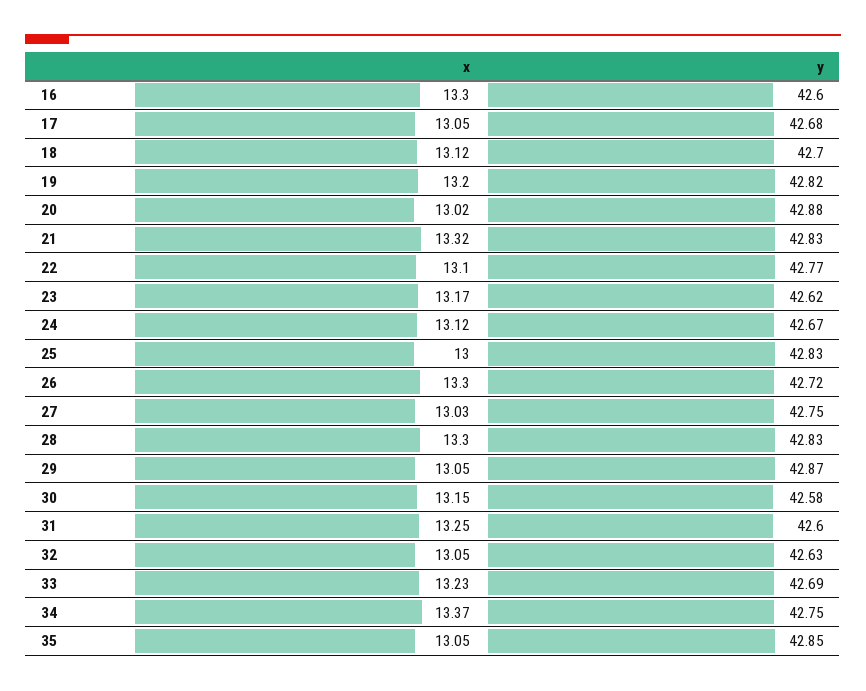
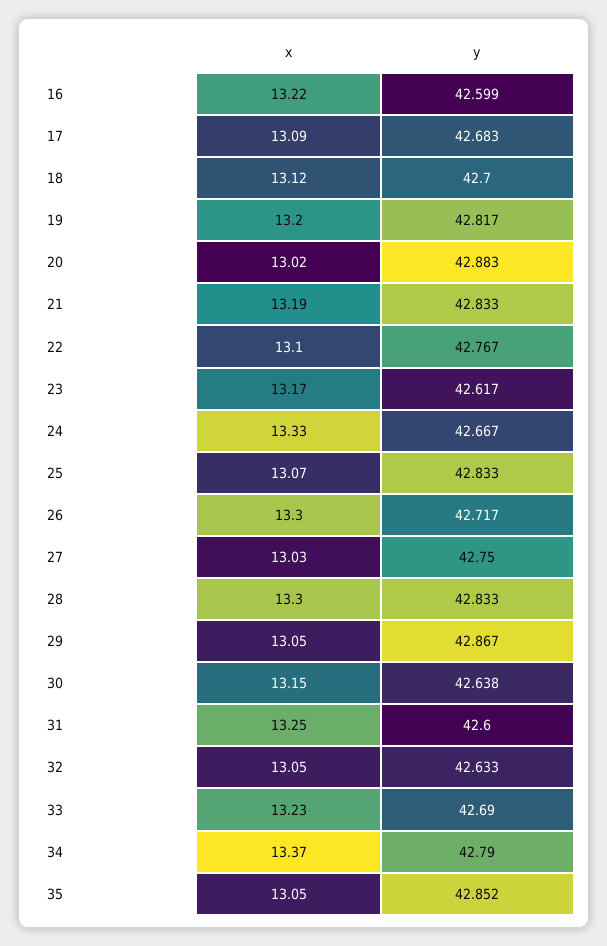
x, 16: 13.3 -> 13.22
x, 17: 13.05 -> 13.09
x, 21: 13.32 -> 13.19
x, 24: 13.12 -> 13.33
x, 25: 13 -> 13.07
y, 30: 42.58 -> 42.638
y, 34: 42.75 -> 42.79

